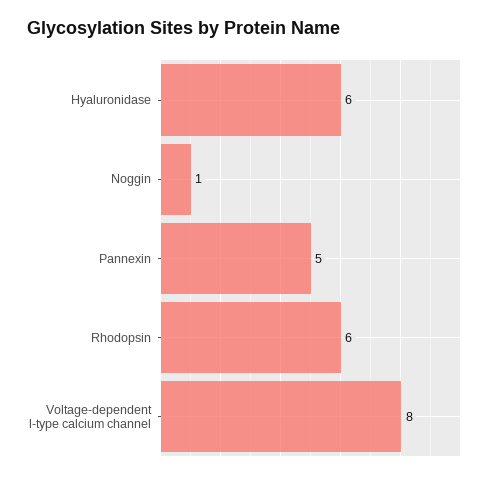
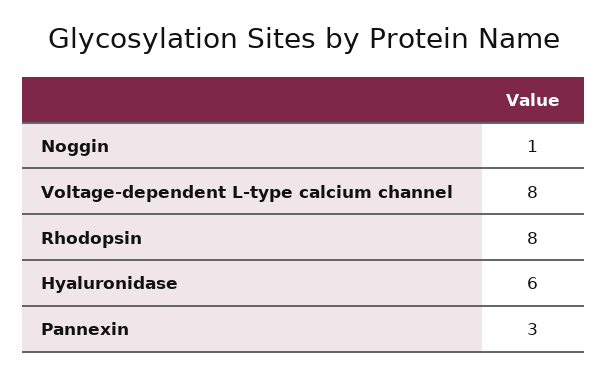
Pannexin: 5 -> 3
Rhodopsin: 6 -> 8

